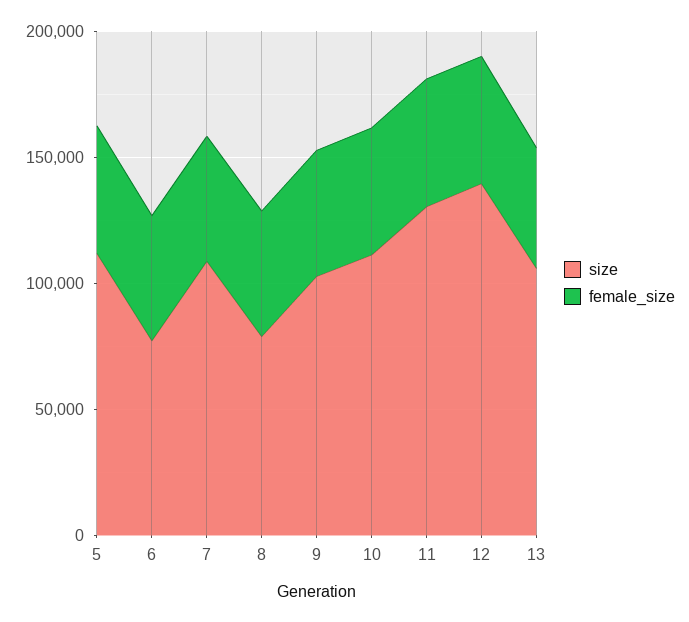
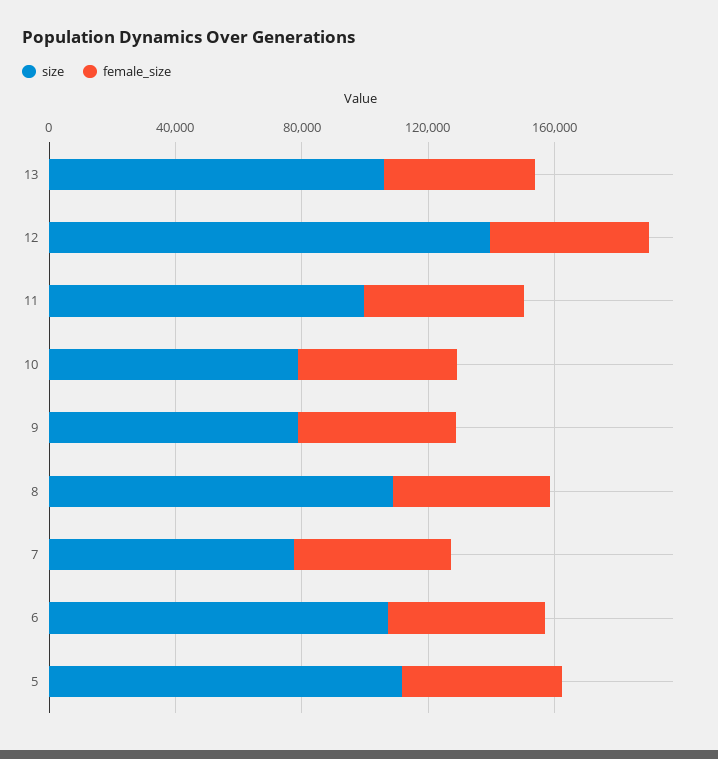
size, 6: 80000 -> 110000
size, 7: 110000 -> 80000
size, 8: 80000 -> 110000
size, 9: 100000 -> 80000
size, 10: 110000 -> 80000
size, 11: 130000 -> 100000

